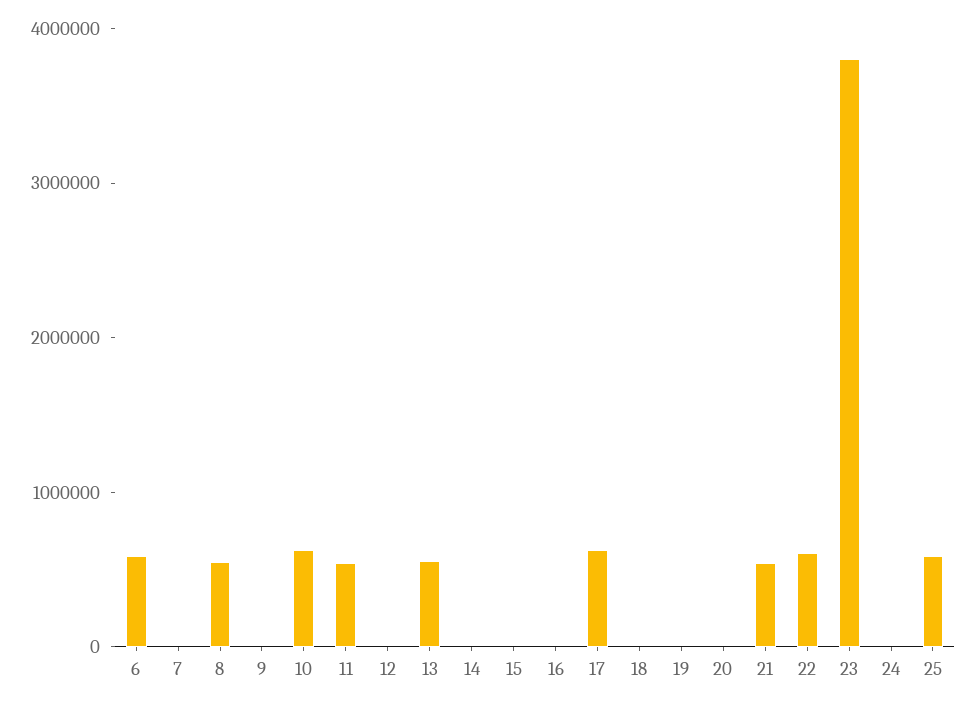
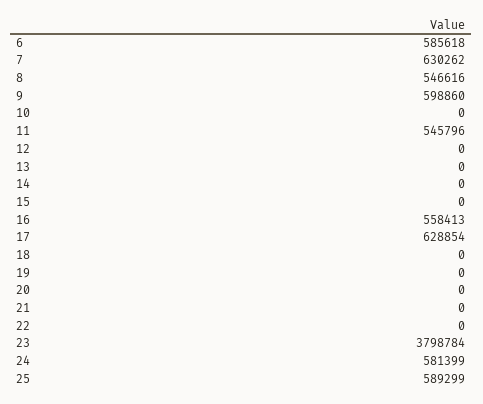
7: 0 -> 630262
9: 0 -> 598860
10: 600000 -> 0
13: 600000 -> 0
16: 0 -> 558413
21: 600000 -> 0
22: 600000 -> 0
24: 0 -> 581399

